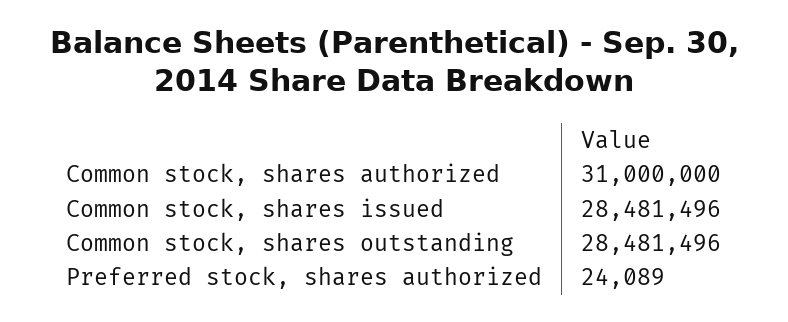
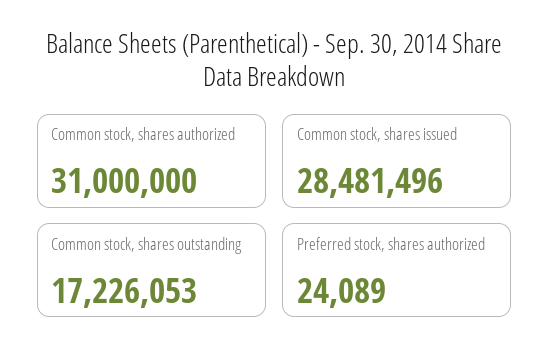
Common stock, shares outstanding: 28481496 -> 17226053

